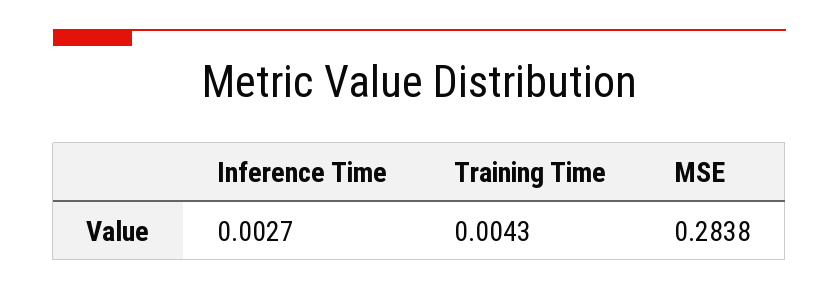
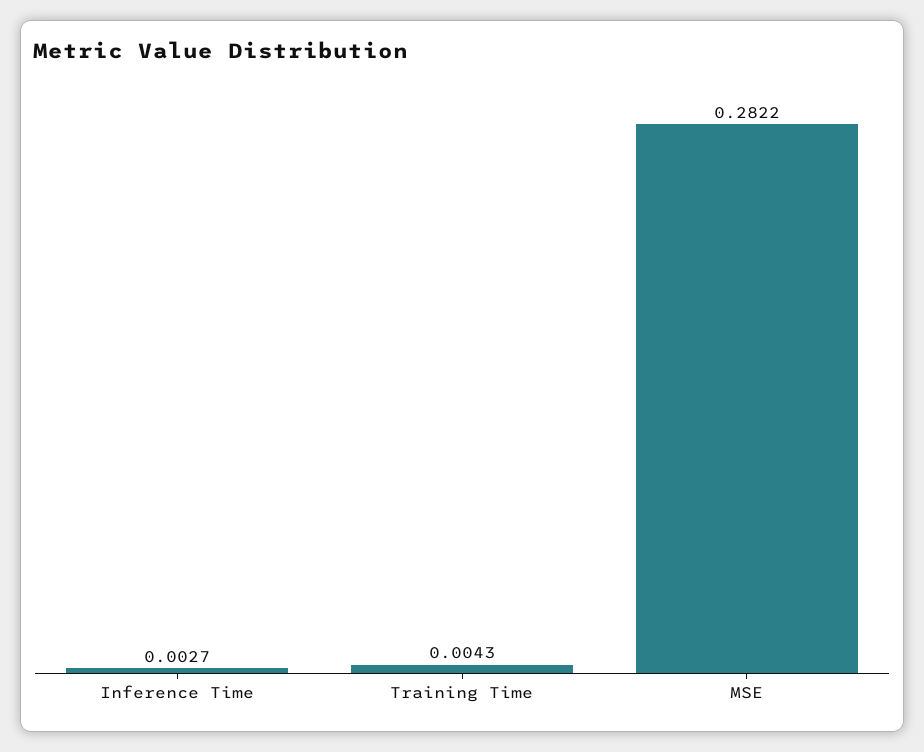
MSE: 0.2838 -> 0.2822

